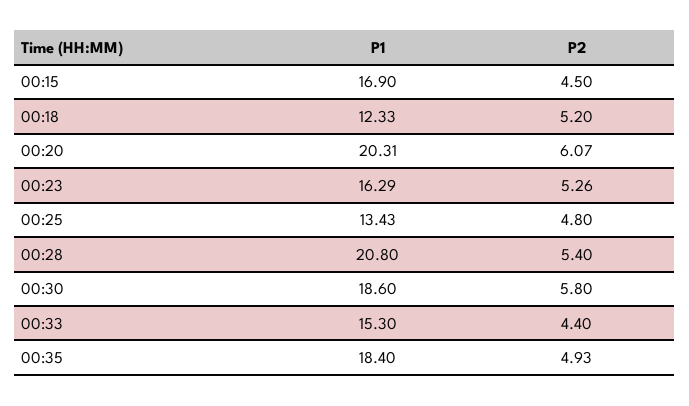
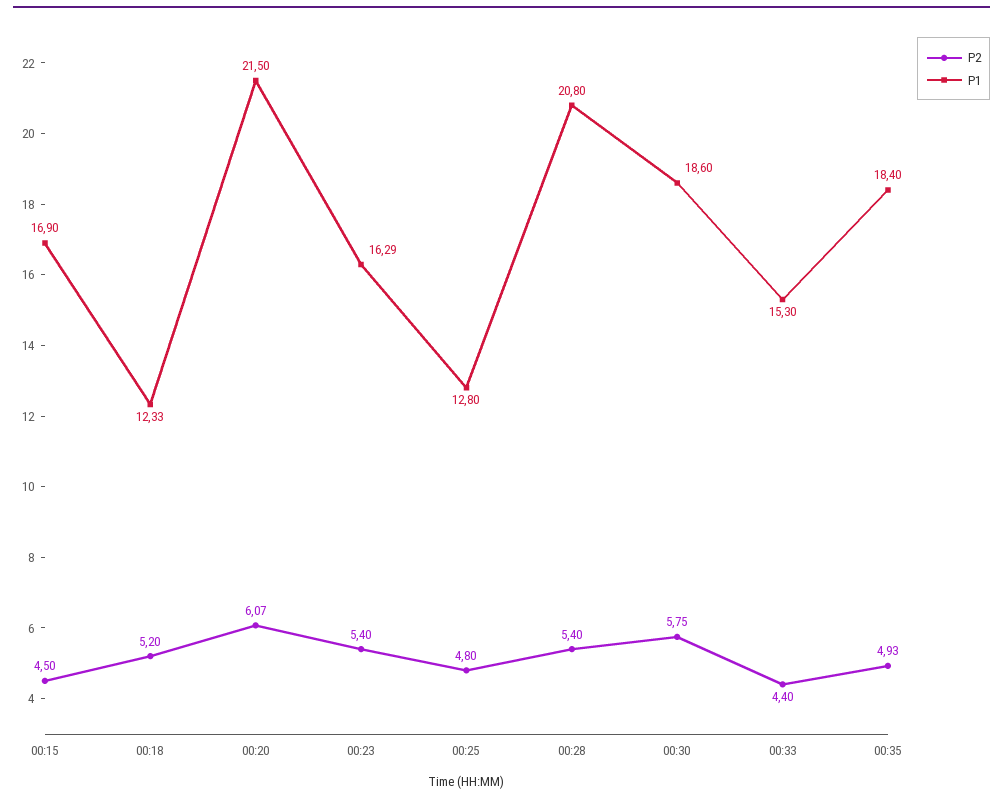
P1, 00:20: 20.31 -> 21.5
P2, 00:23: 5.26 -> 5.4
P1, 00:25: 13.43 -> 12.8
P2, 00:30: 5.8 -> 5.75

